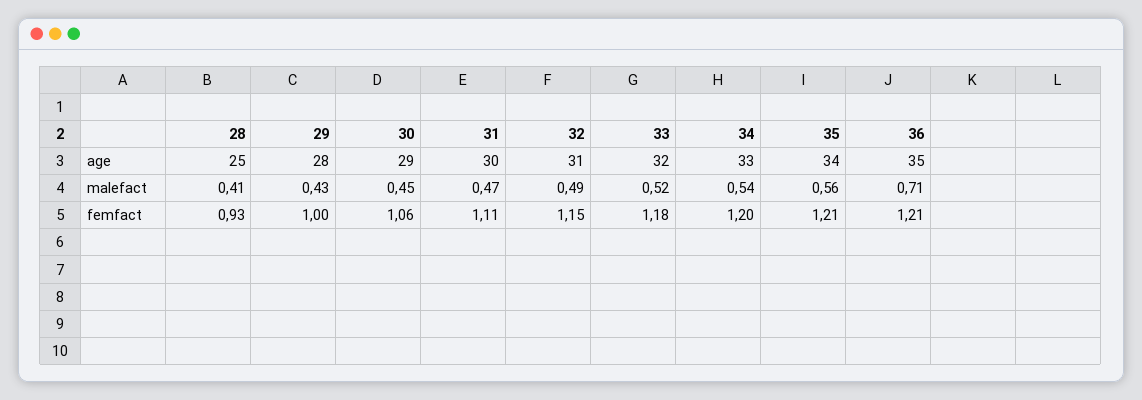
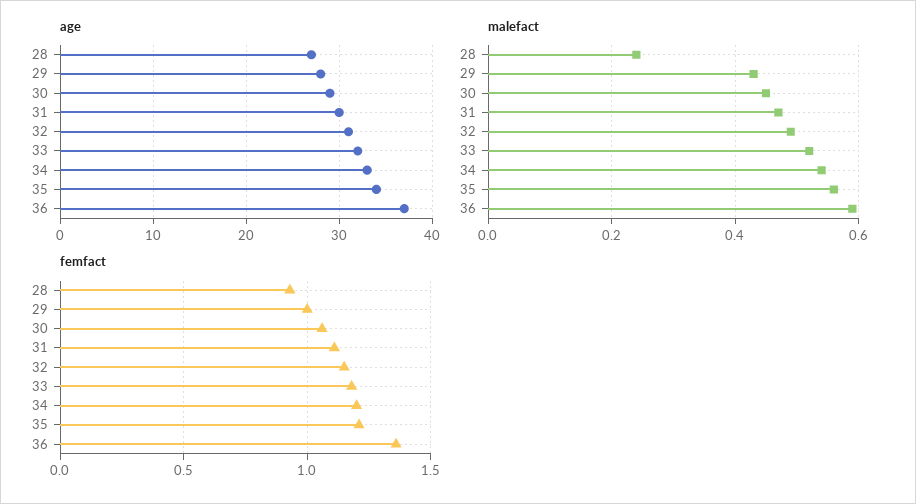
age, 28: 25 -> 27
age, 36: 35 -> 37
malefact, 28: 0.41 -> 0.25
malefact, 36: 0.71 -> 0.6
femfact, 36: 1.21 -> 1.35

